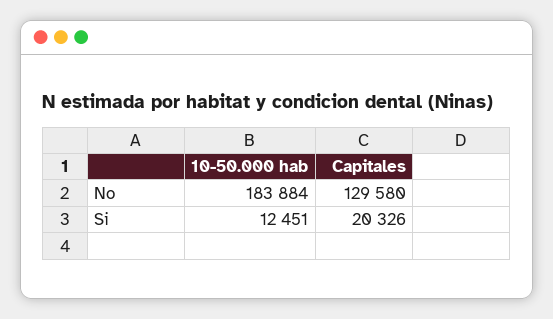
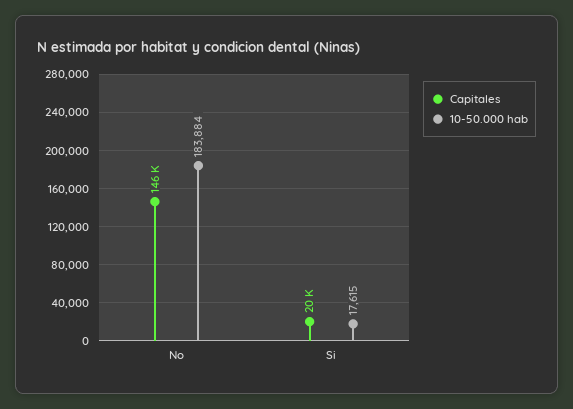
Capitales, No: 129580 -> 146000
10-50.000 hab, Si: 12451 -> 17615

